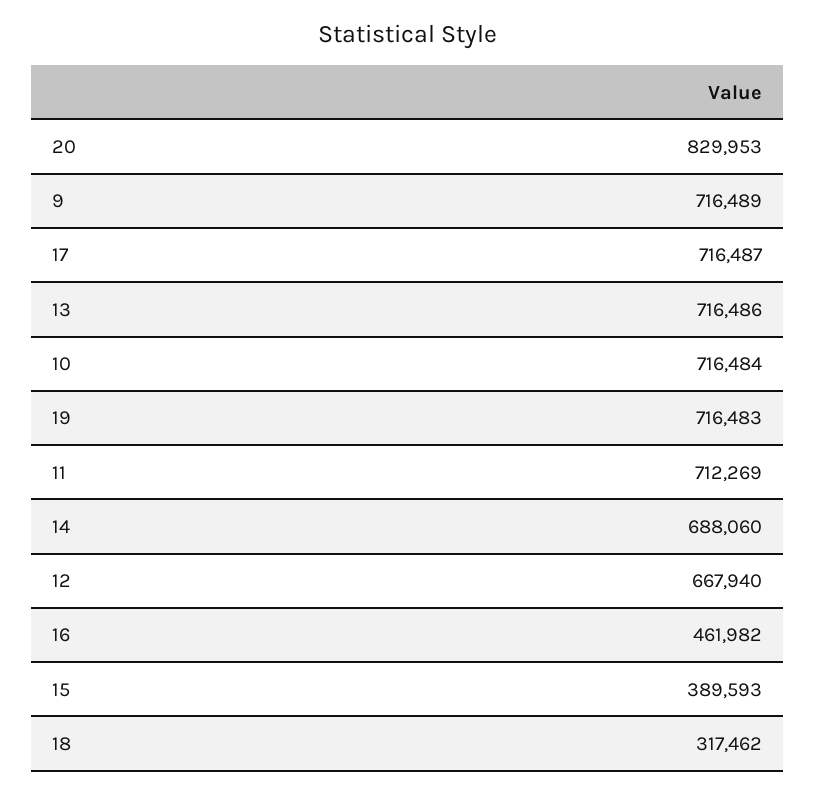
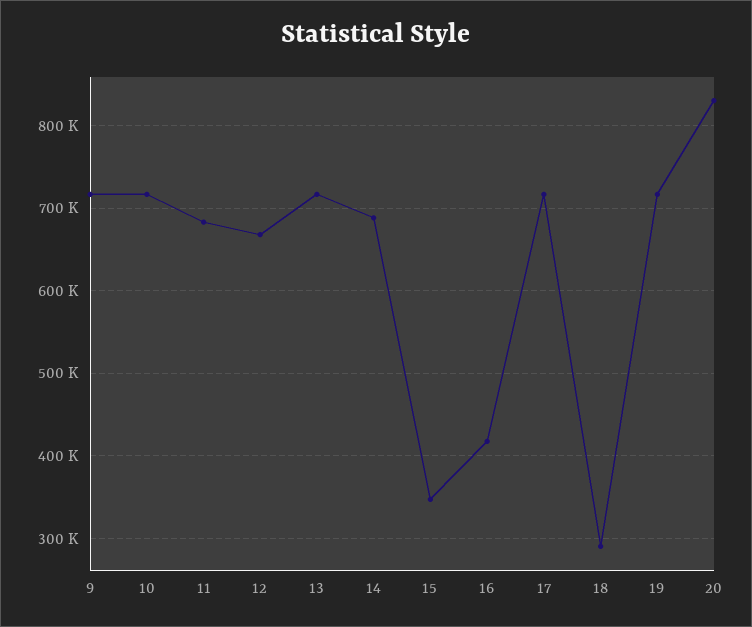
11: 712269 -> 680000
16: 461982 -> 420000
15: 389593 -> 350000
18: 317462 -> 290000

